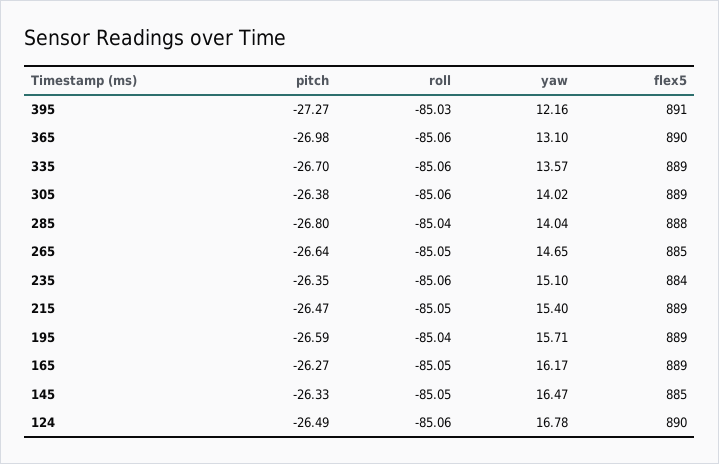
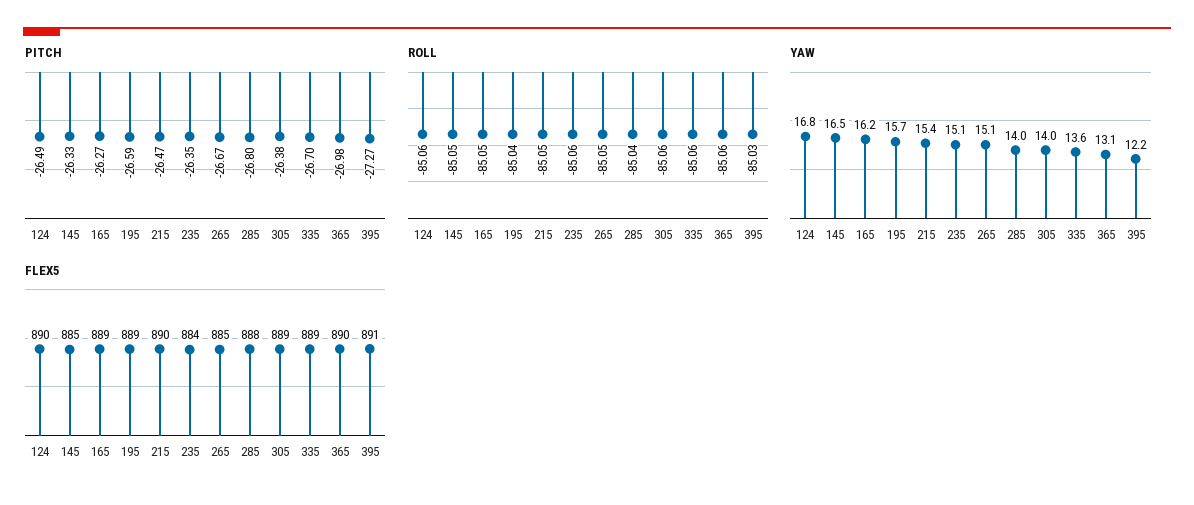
pitch, 265: -26.64 -> -26.67
yaw, 265: 14.65 -> 15.1
flex5, 215: 889 -> 890

